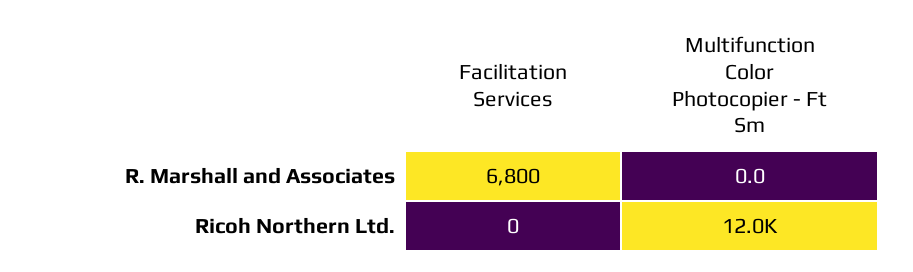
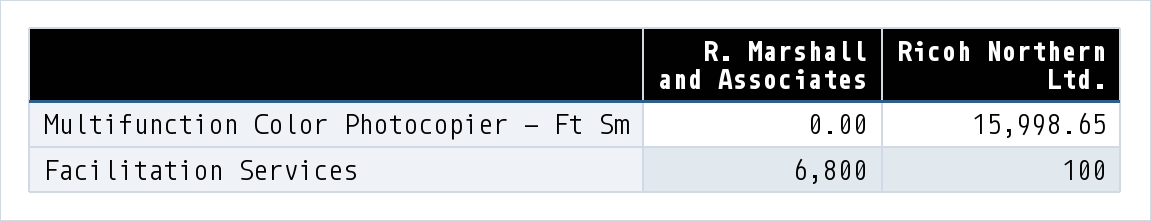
Facilitation Services, Ricoh Northern Ltd.: 0 -> 100
Multifunction Color Photocopier - Ft Sm, Ricoh Northern Ltd.: 12000 -> 15998.65

